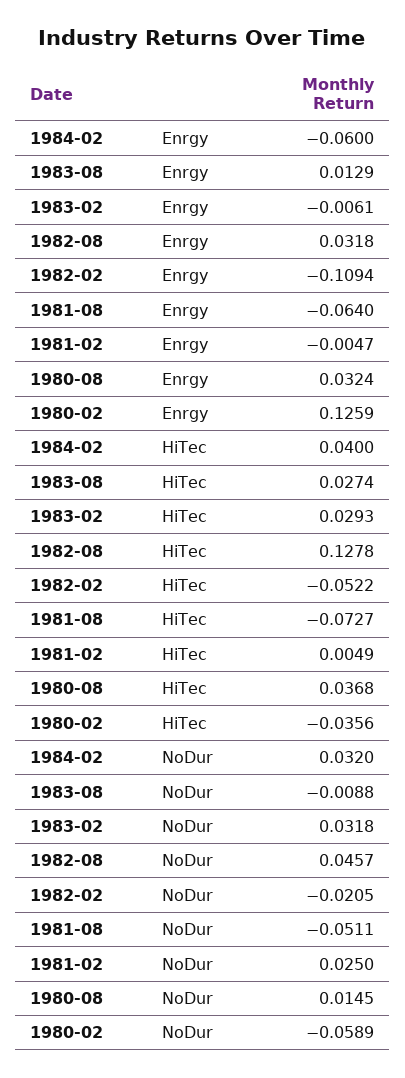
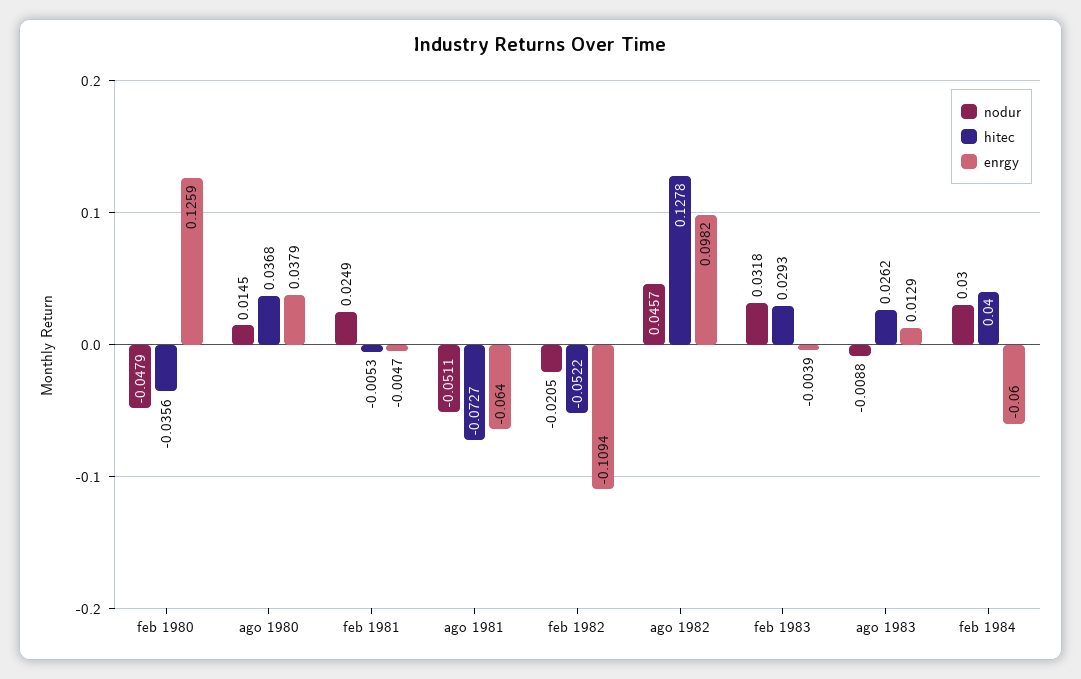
Enrgy, 1983-02: -0.0061 -> -0.0039
Enrgy, 1982-08: 0.0318 -> 0.0982
Enrgy, 1980-08: 0.0324 -> 0.0379
HiTec, 1983-08: 0.0274 -> 0.0262
HiTec, 1981-02: 0.0049 -> -0.0053
NoDur, 1984-02: 0.032 -> 0.03
NoDur, 1981-02: 0.025 -> 0.0249
NoDur, 1980-02: -0.0589 -> -0.0479

